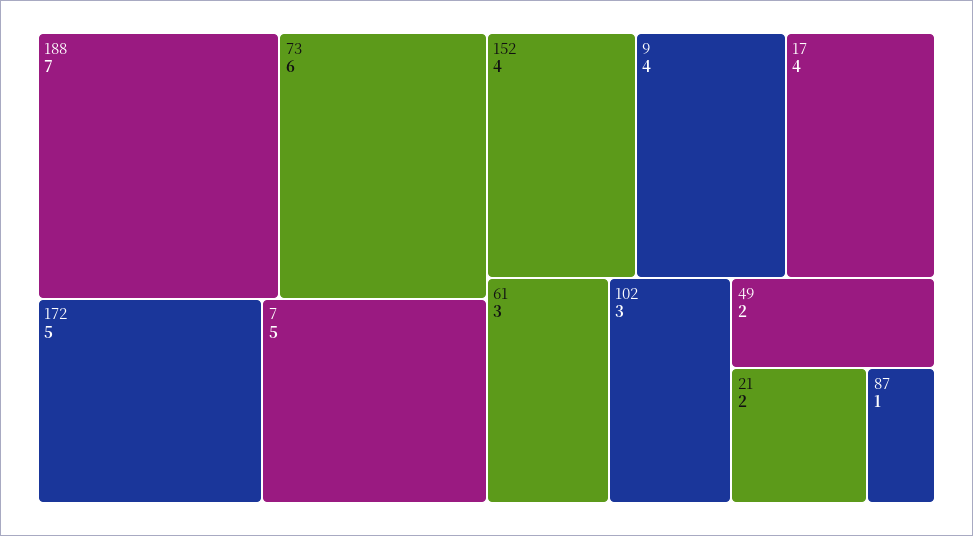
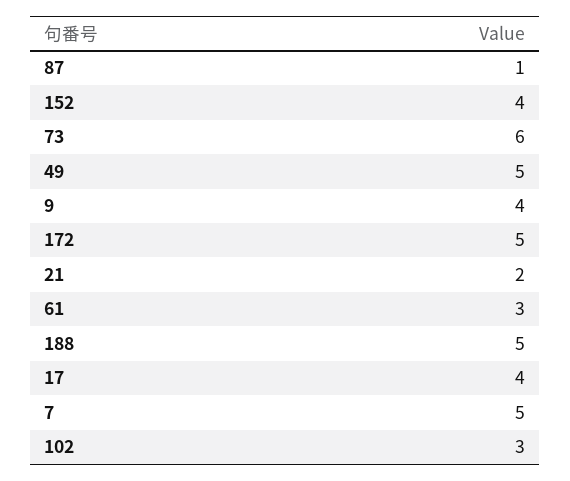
188: 7 -> 5
49: 2 -> 5

